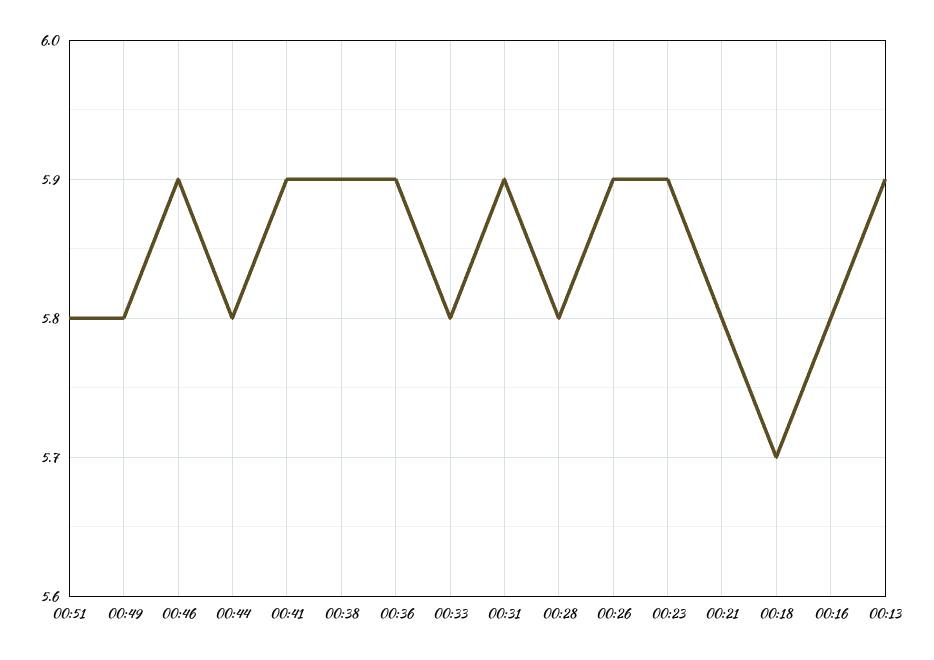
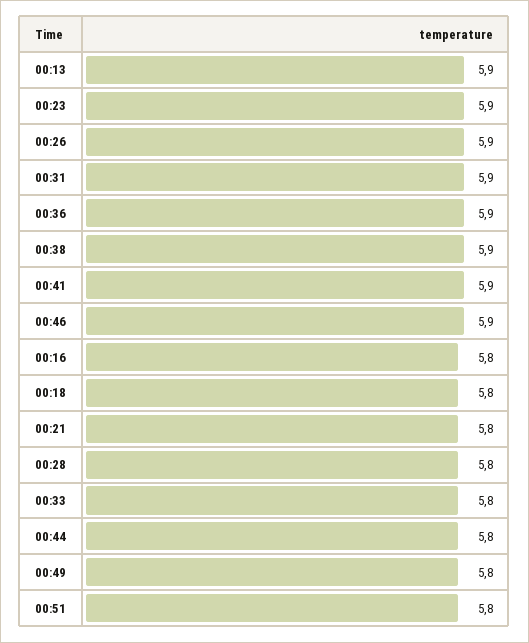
00:18: 5.7 -> 5.8

